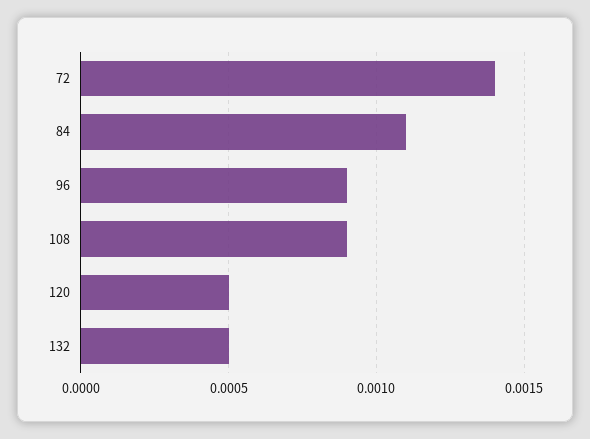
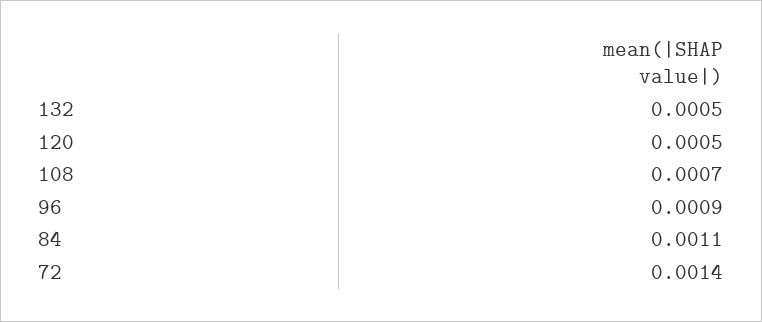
108: 0.0009 -> 0.0007

